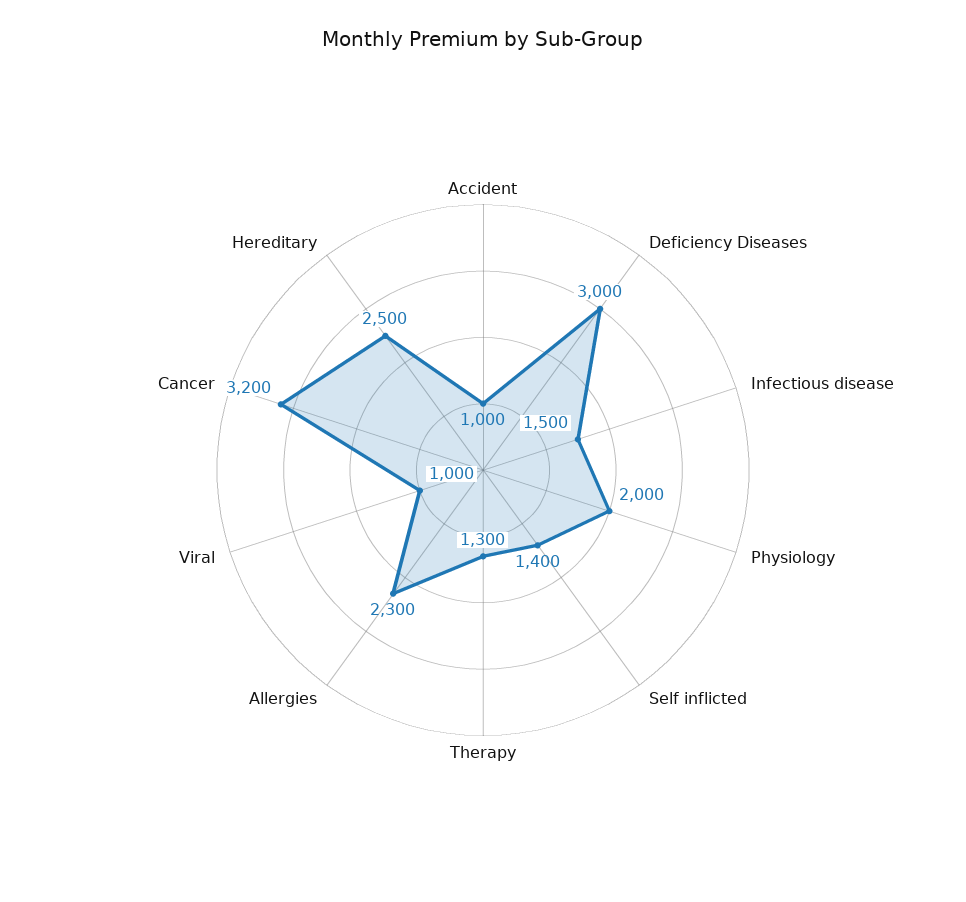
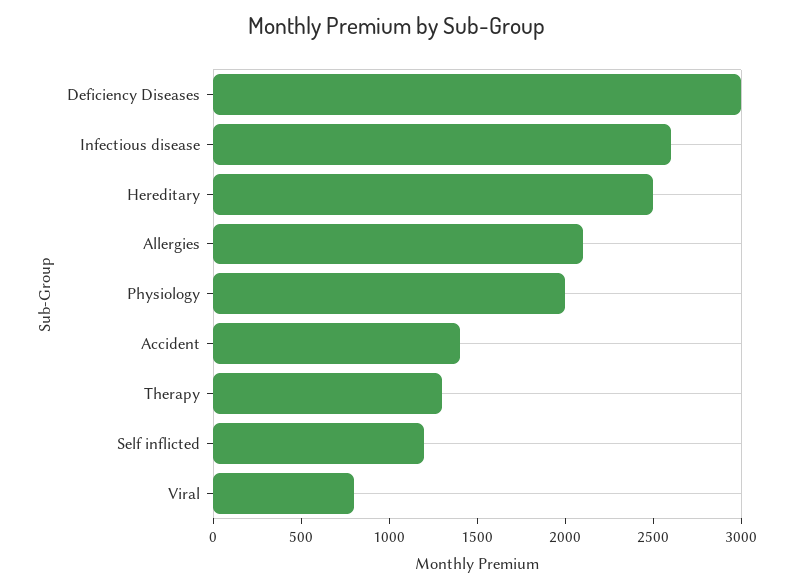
Accident: 1000 -> 1400
Infectious disease: 1500 -> 2600
Self inflicted: 1400 -> 1200
Allergies: 2300 -> 2100
Viral: 1000 -> 800
Cancer: 3200 -> none

